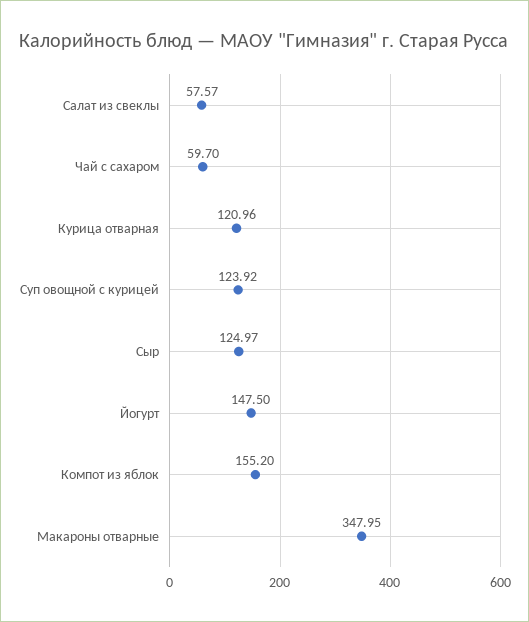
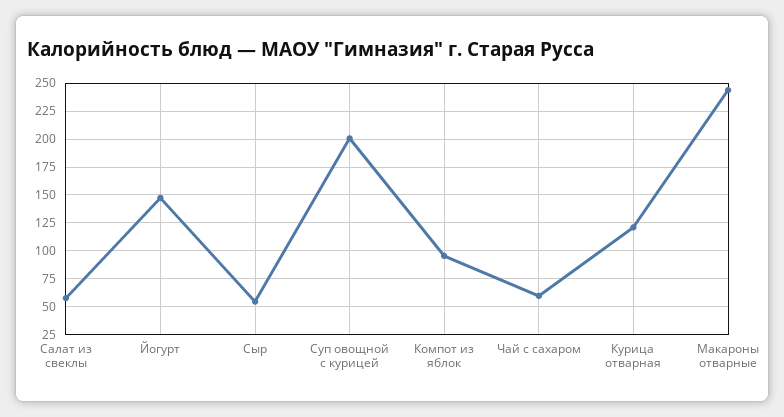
Суп овощной с курицей: 123.92 -> 200
Сыр: 124.97 -> 50
Компот из яблок: 155.2 -> 100
Макароны отварные: 347.95 -> 250

